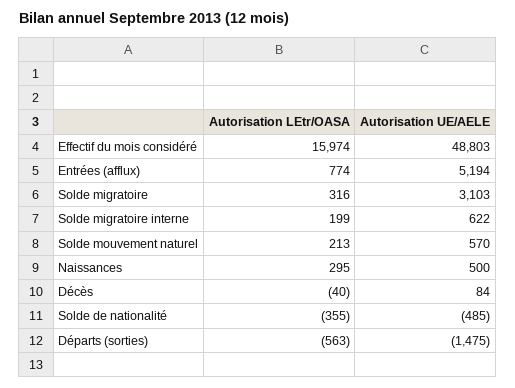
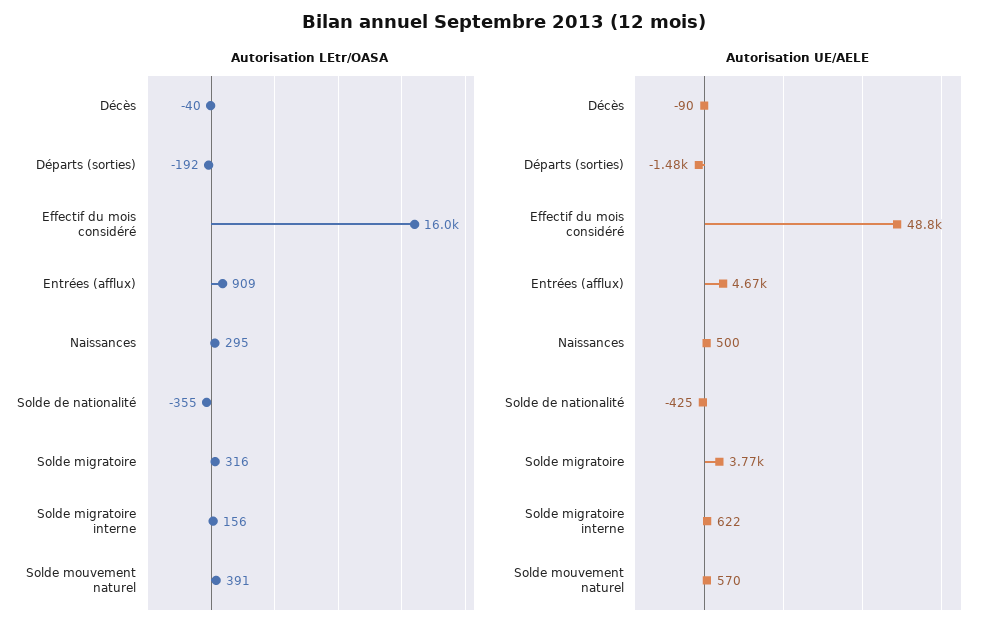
Autorisation LEtr/OASA, Entrées (afflux): 774 -> 909
Autorisation UE/AELE, Entrées (afflux): 5194 -> 4670
Autorisation UE/AELE, Solde migratoire: 3103 -> 3770
Autorisation LEtr/OASA, Solde migratoire interne: 199 -> 156
Autorisation LEtr/OASA, Solde mouvement naturel: 213 -> 391
Autorisation UE/AELE, Décès: 84 -> -90
Autorisation UE/AELE, Solde de nationalité: -485 -> -425
Autorisation LEtr/OASA, Départs (sorties): -563 -> -192

